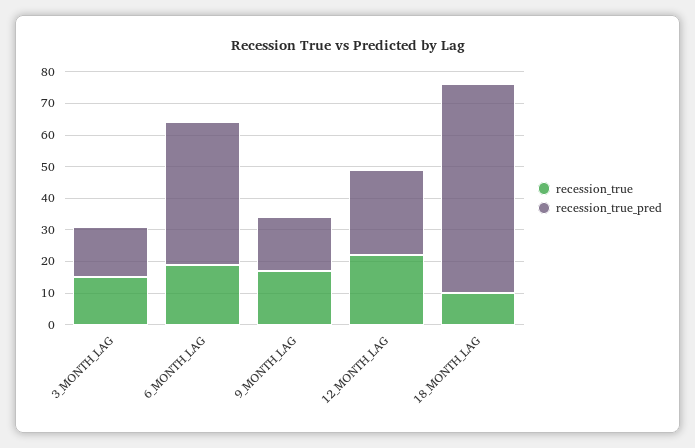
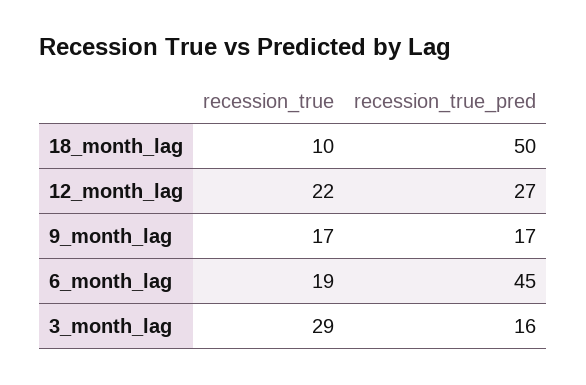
recession_true, 3_MONTH_LAG: 15 -> 29
recession_true_pred, 18_MONTH_LAG: 65 -> 50

